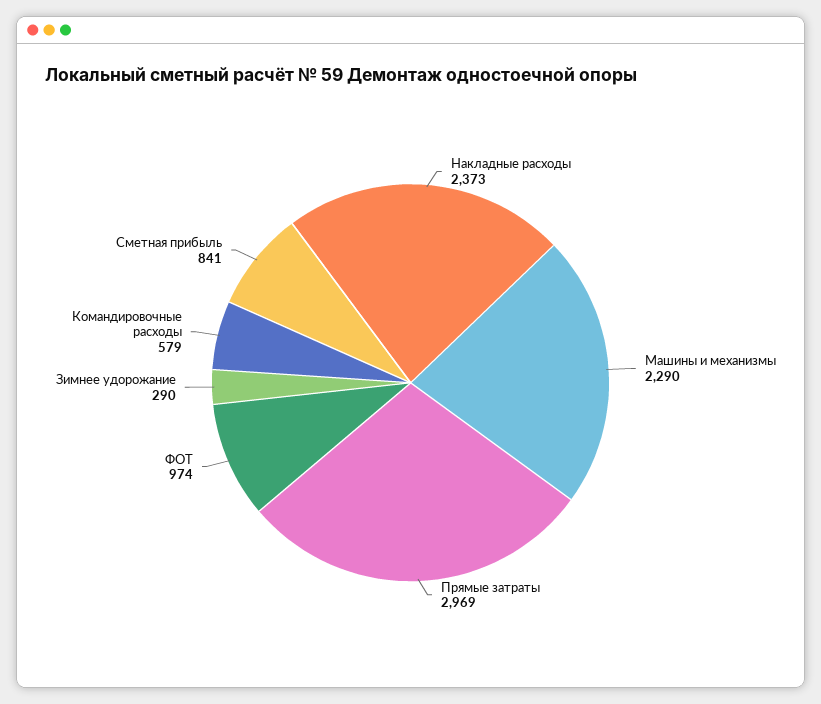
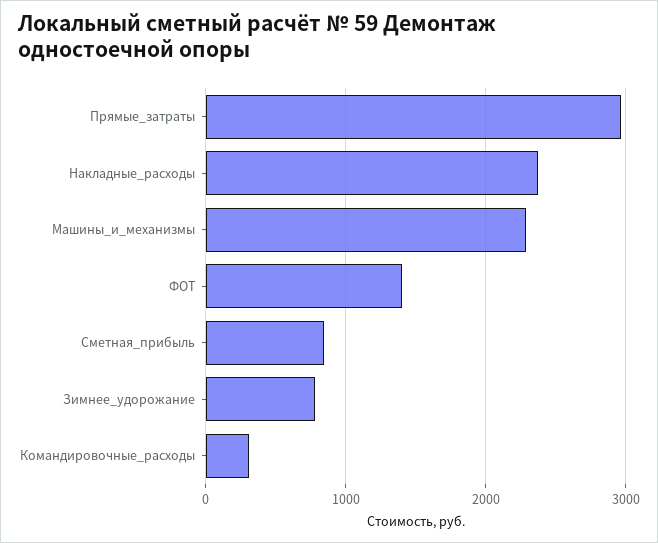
ФОТ: 974 -> 1400
Зимнее удорожание: 290 -> 800
Командировочные расходы: 579 -> 300

